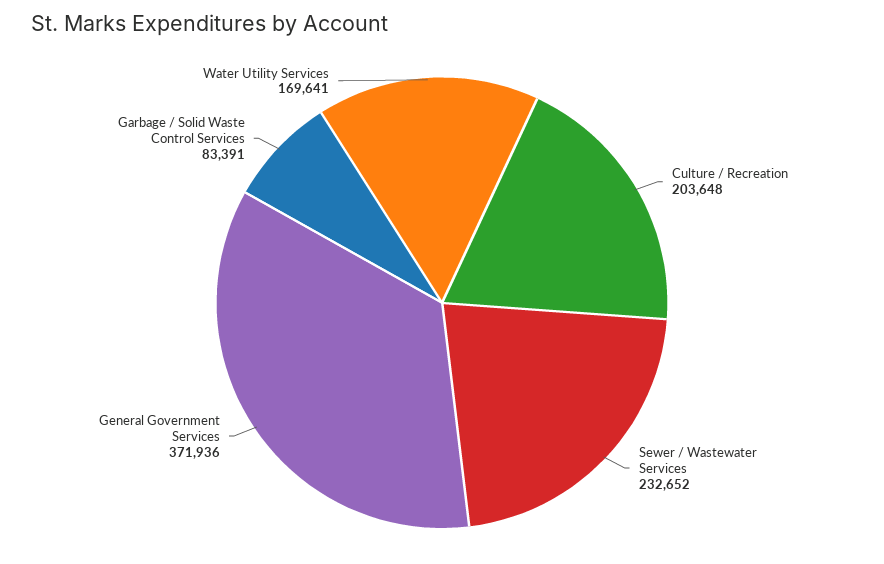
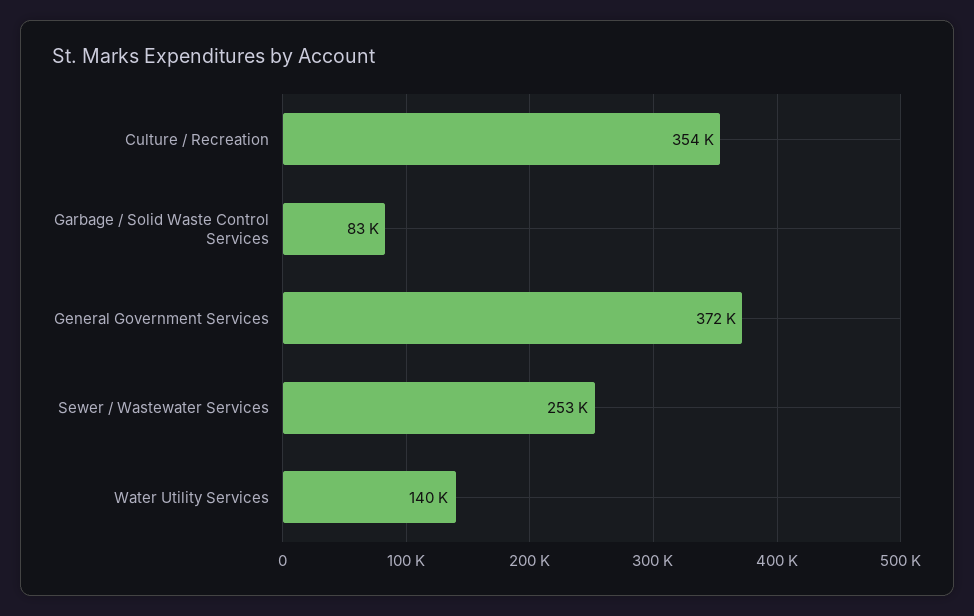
Culture / Recreation: 203648 -> 354000
Sewer / Wastewater Services: 232652 -> 253000
Water Utility Services: 169641 -> 140000

